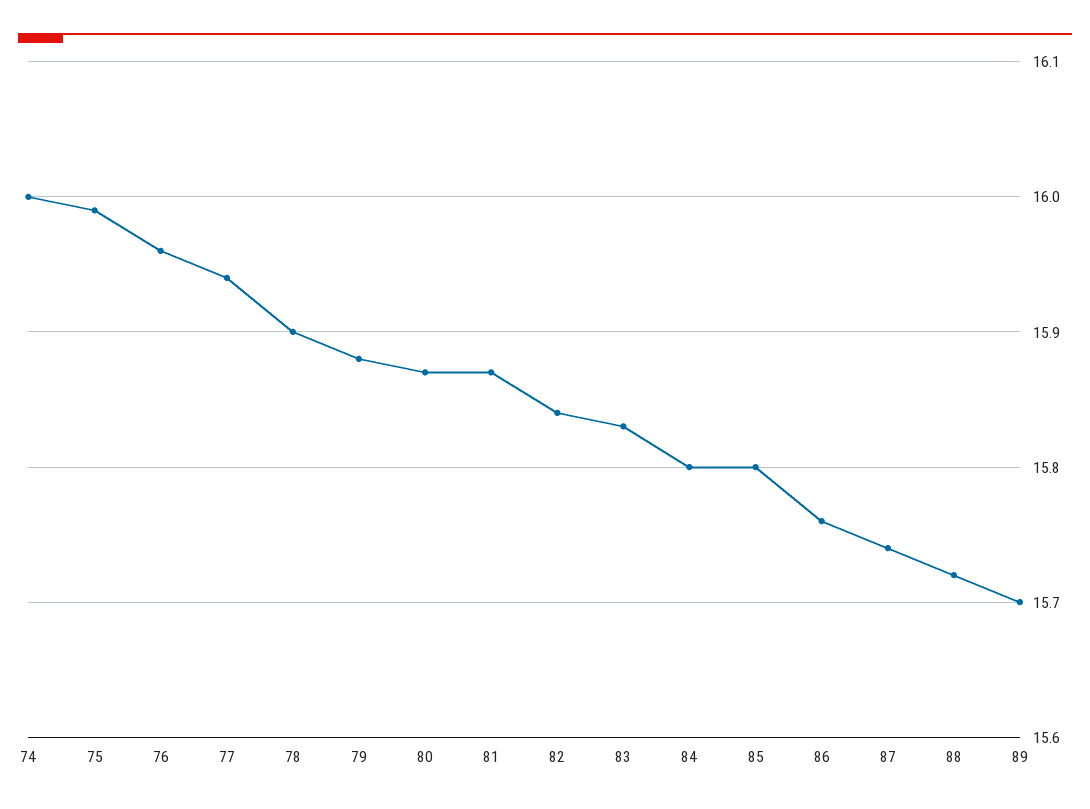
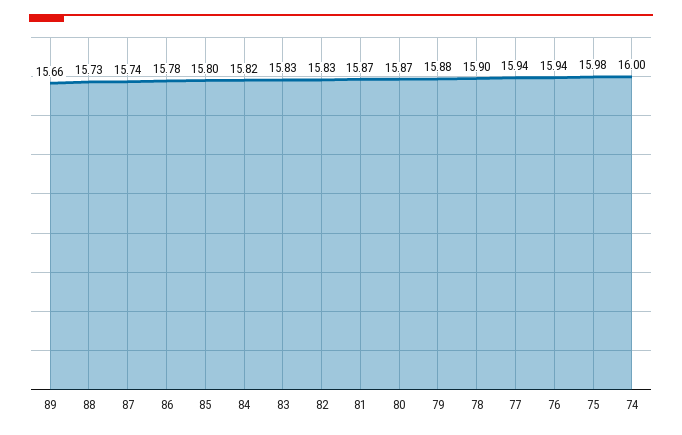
75: 15.99 -> 15.98
76: 15.96 -> 15.94
82: 15.84 -> 15.83
84: 15.8 -> 15.82
86: 15.76 -> 15.78
88: 15.72 -> 15.73
89: 15.7 -> 15.66

